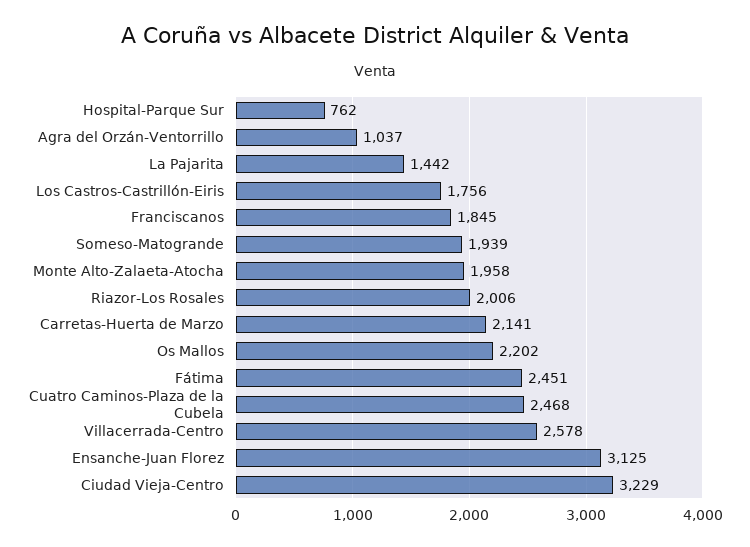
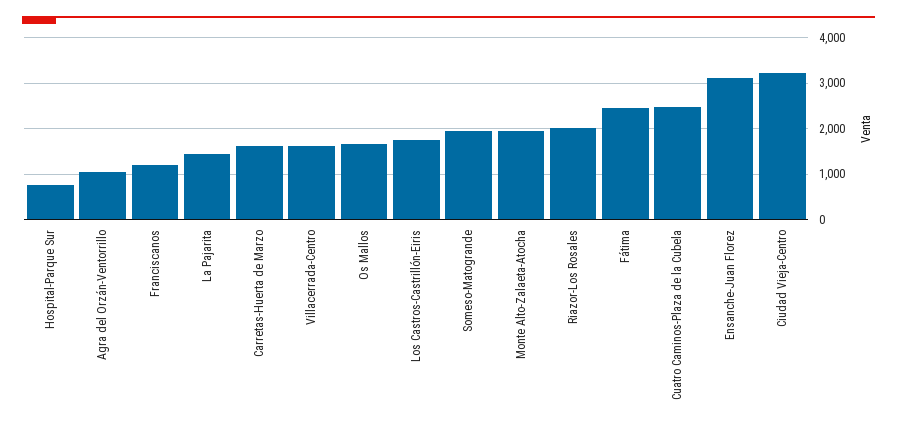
Franciscanos: 1845 -> 1200
Carretas-Huerta de Marzo: 2141 -> 1600
Os Mallos: 2202 -> 1600
Villacerrada-Centro: 2578 -> 1600

